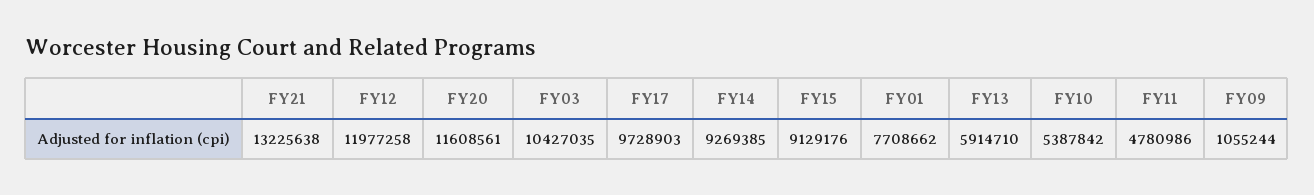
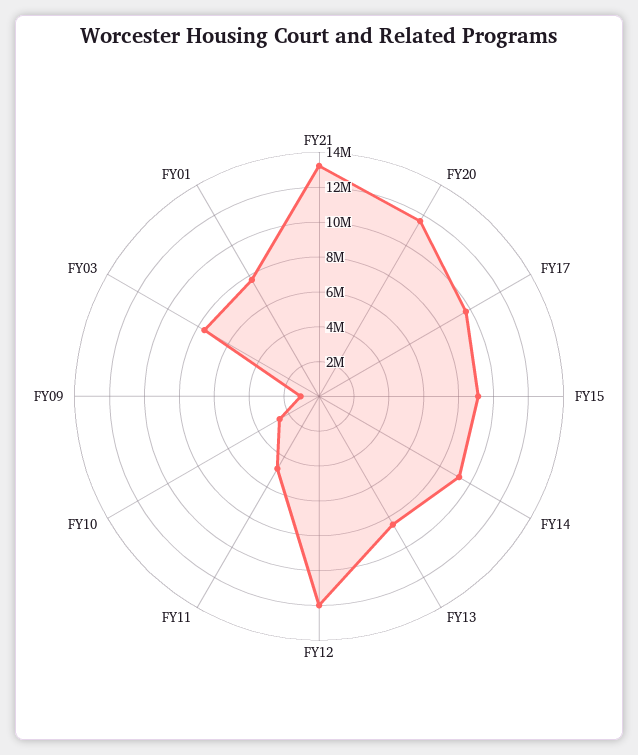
FY03: 10427035 -> 7500000
FY13: 5914710 -> 8500000
FY10: 5387842 -> 2500000

